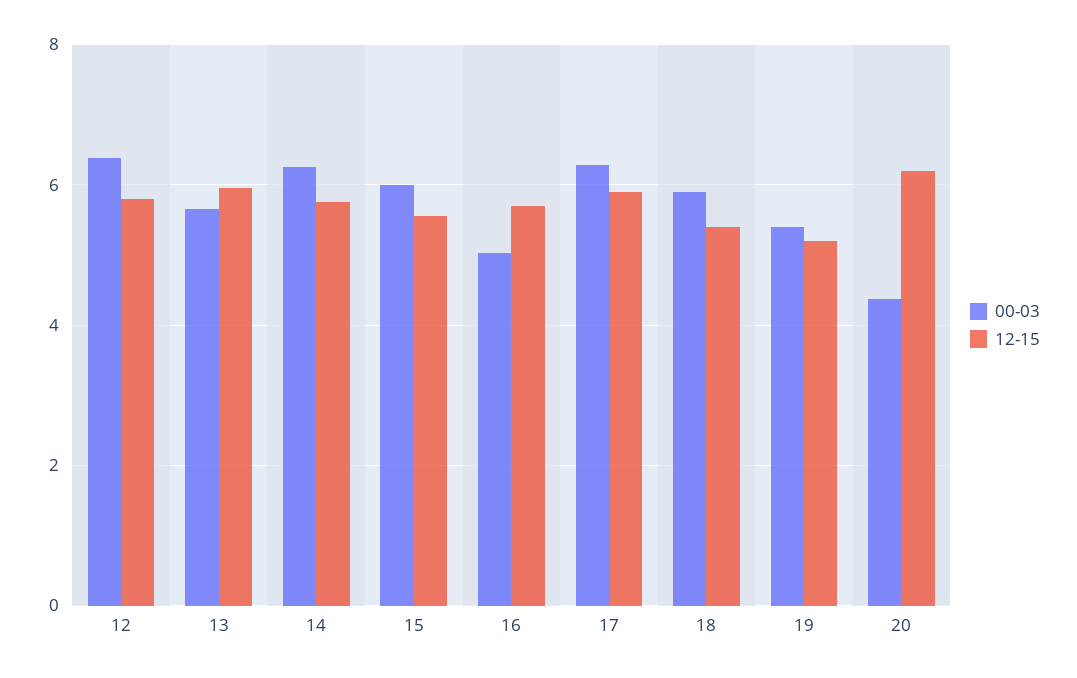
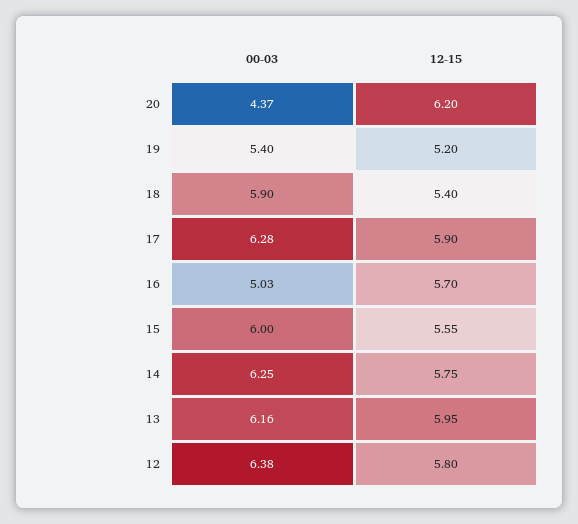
00-03, 13: 5.6 -> 6.16

